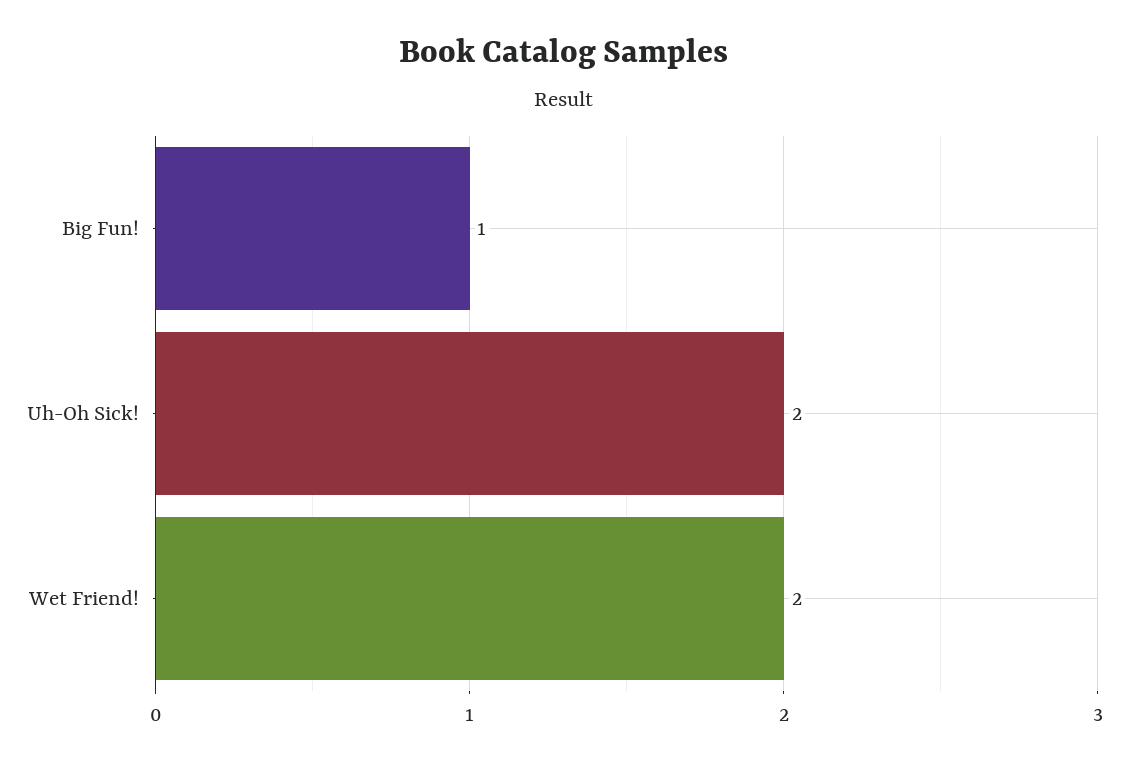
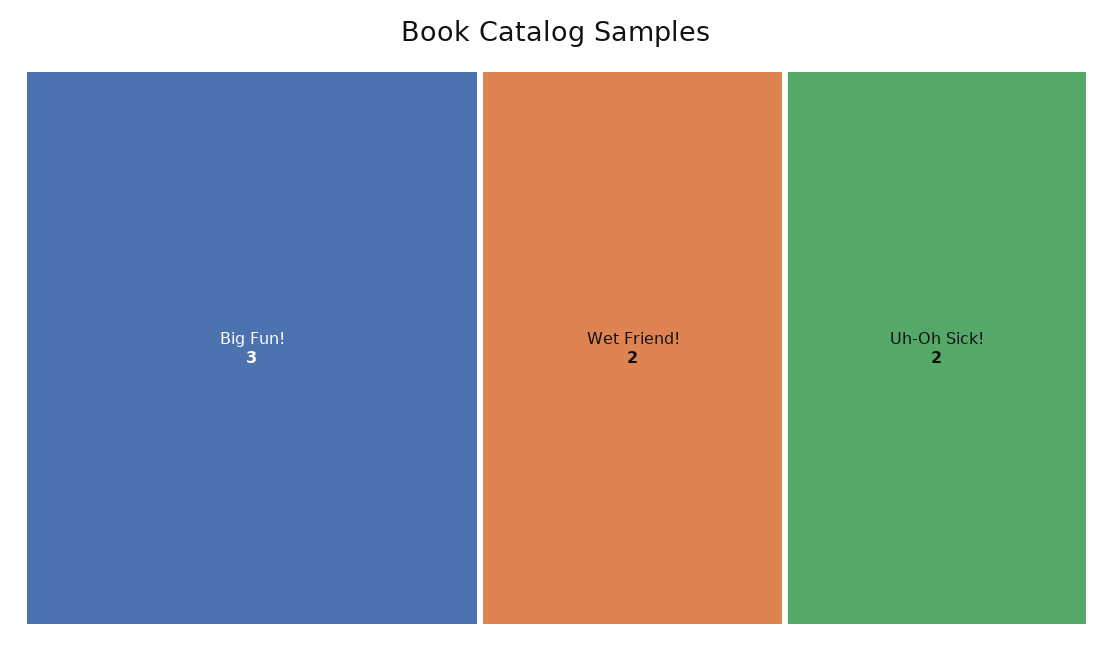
Big Fun!: 1 -> 3

